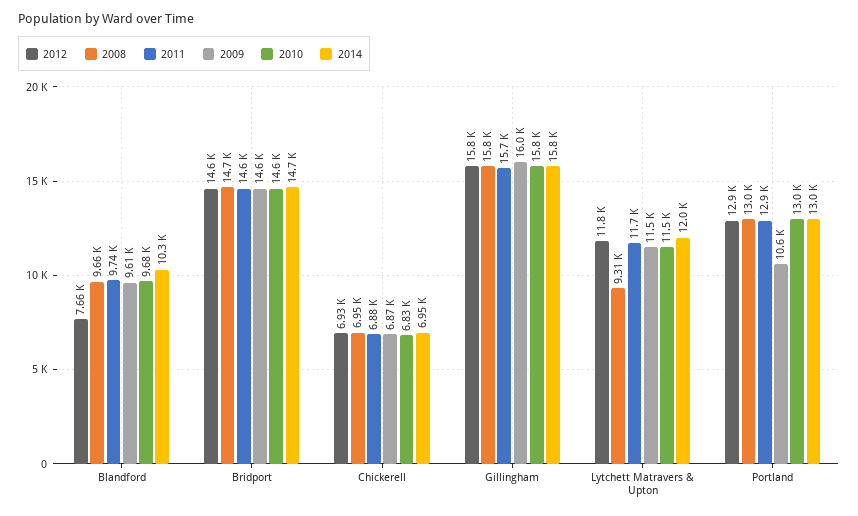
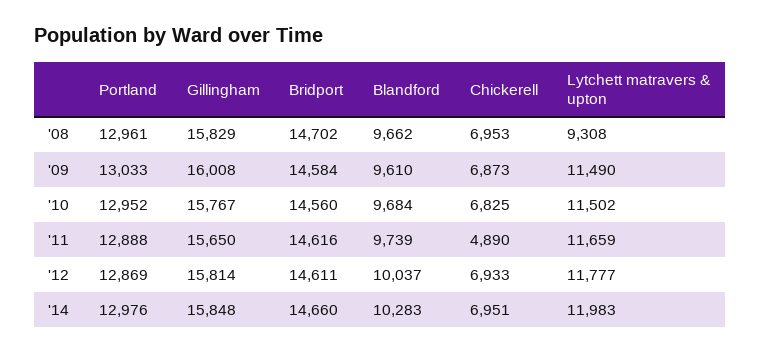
2012, Blandford: 7660 -> 10037
2011, Chickerell: 6880 -> 4890
2009, Portland: 10600 -> 13033

